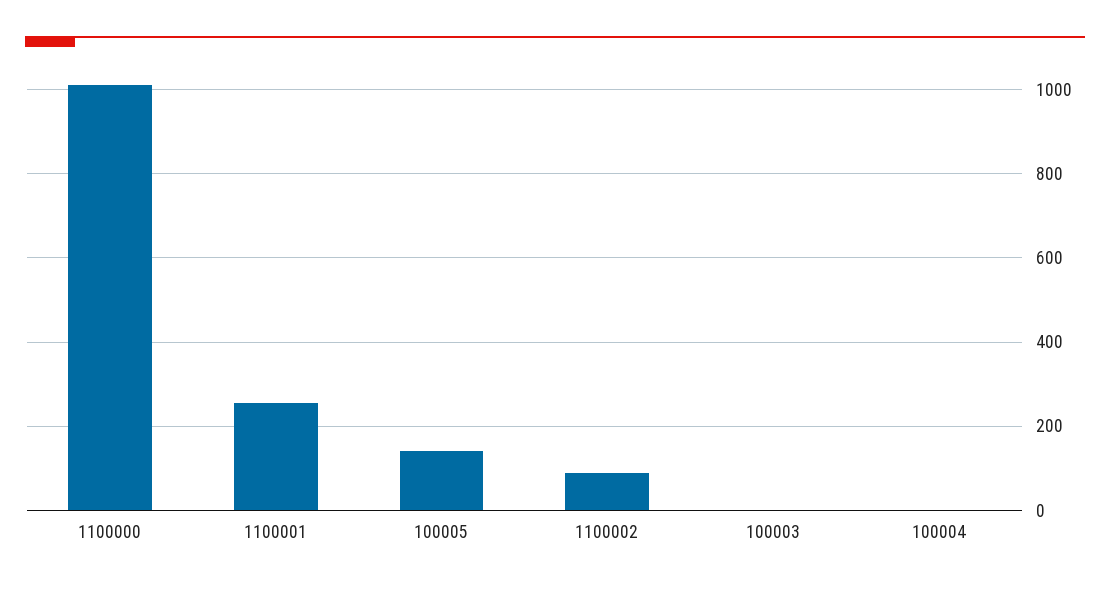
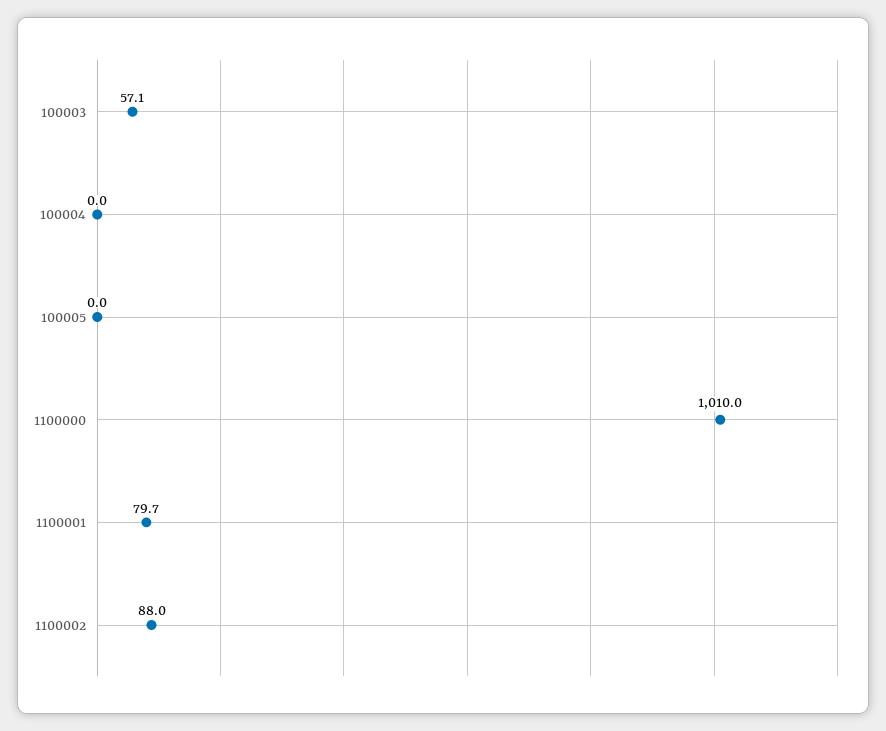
1100001: 260 -> 79.7
100005: 140 -> 0
100003: 0 -> 57.1

